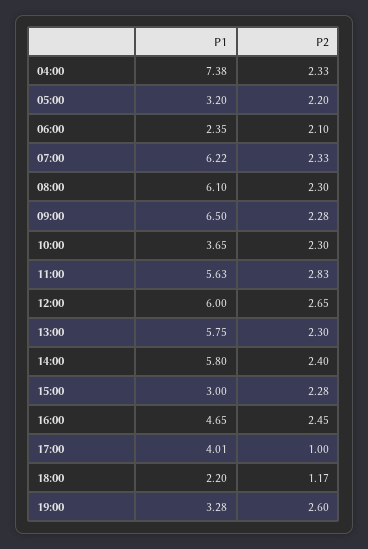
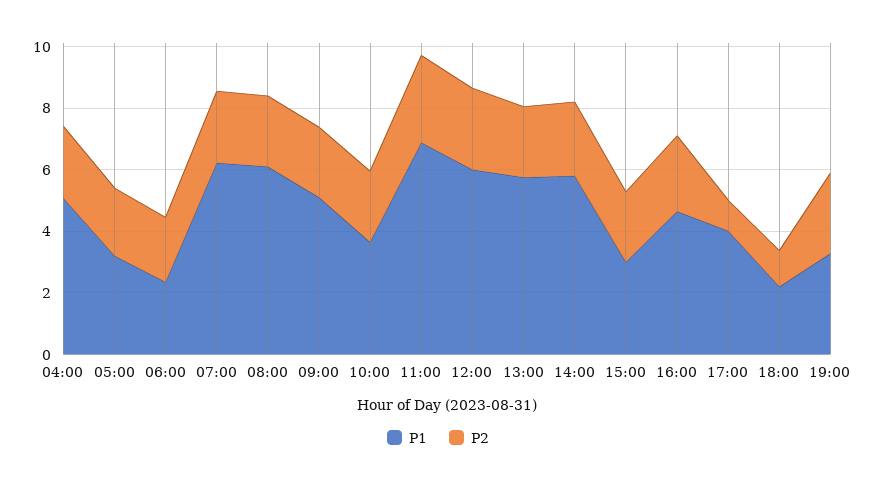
P1, 04:00: 7.38 -> 5
P1, 09:00: 6.5 -> 5
P1, 11:00: 5.63 -> 7

